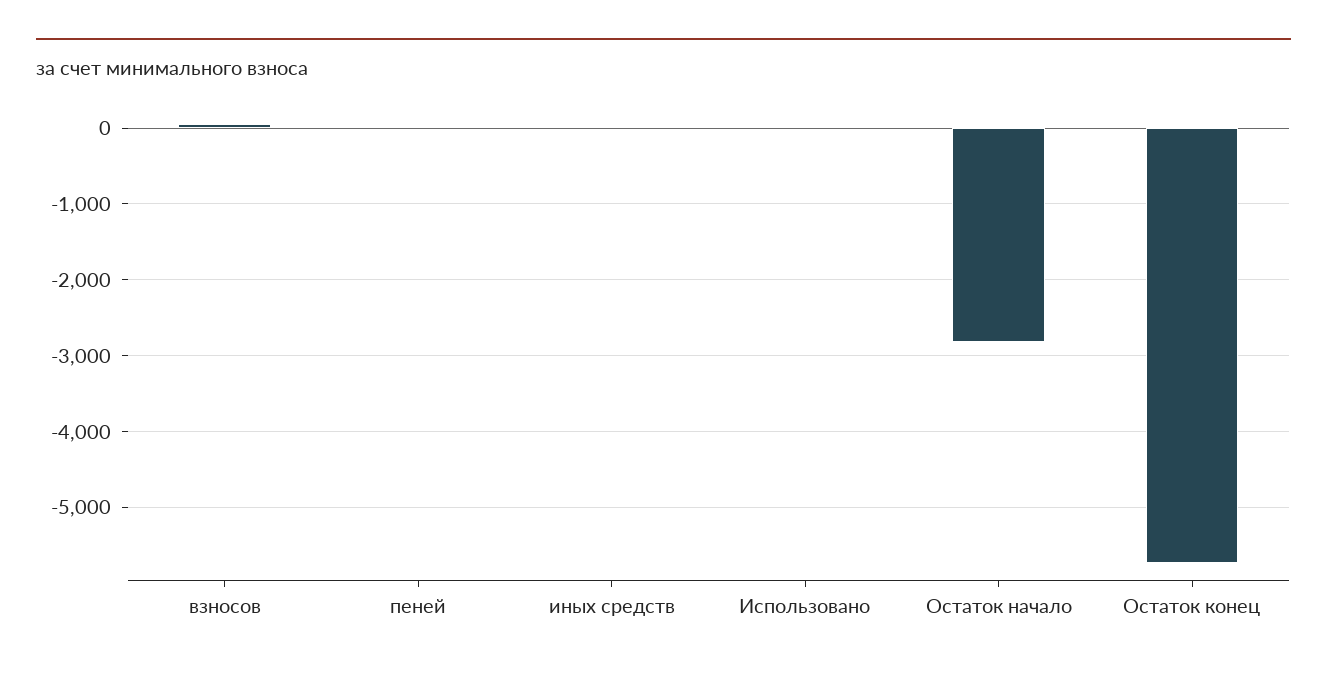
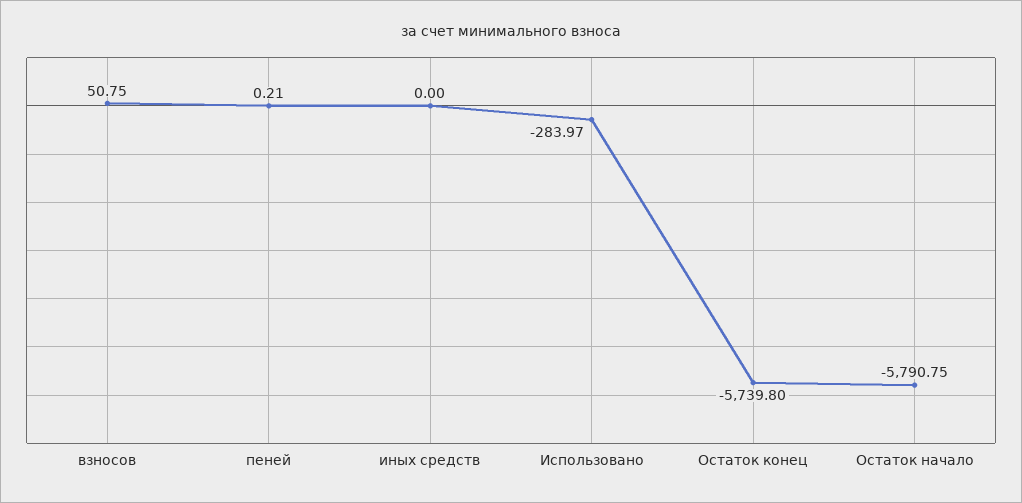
Использовано: 0 -> -283.97
Остаток начало: -2800 -> -5790.75

